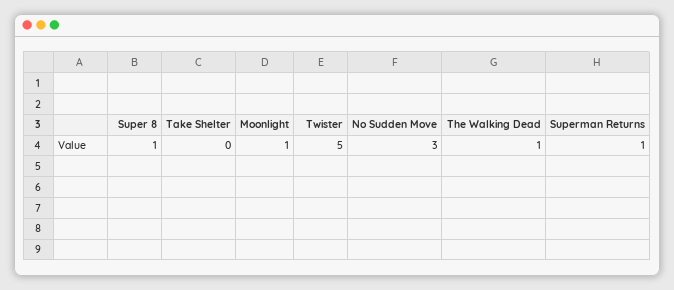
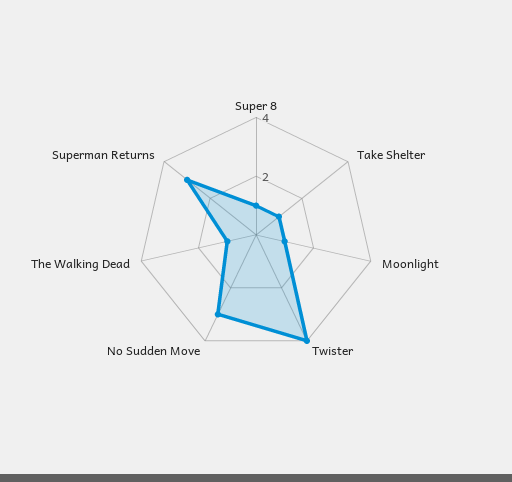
Take Shelter: 0 -> 1
Twister: 5 -> 4
Superman Returns: 1 -> 3

